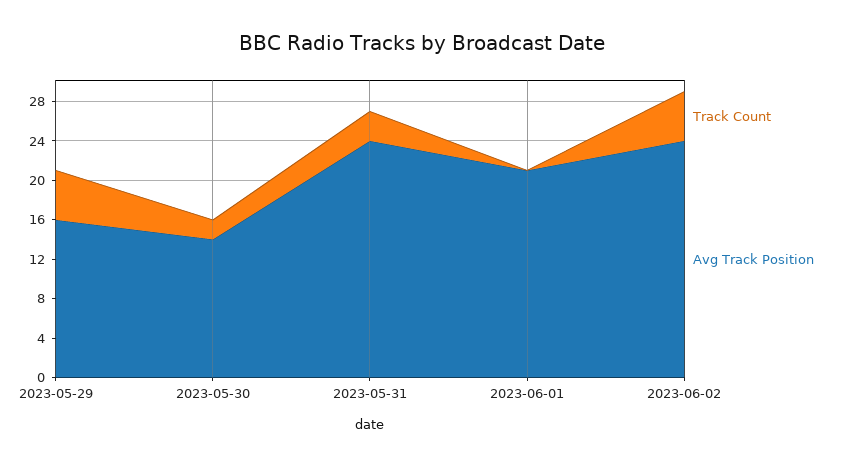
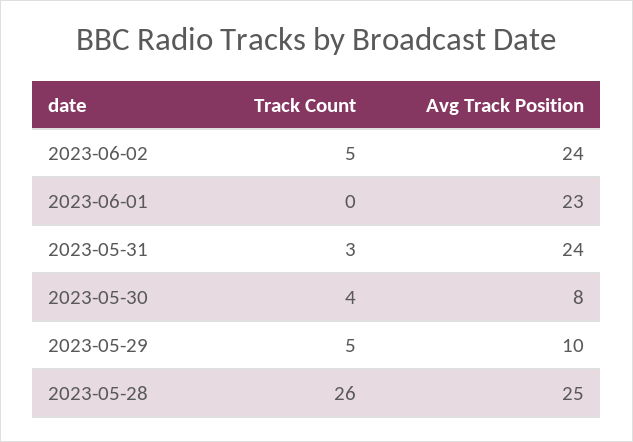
Avg Track Position, 2023-05-29: 16 -> 10
Track Count, 2023-05-30: 2 -> 4
Avg Track Position, 2023-05-30: 14 -> 8
Avg Track Position, 2023-06-01: 21 -> 23
Track Count, 2023-05-28: none -> 26
Avg Track Position, 2023-05-28: none -> 25

